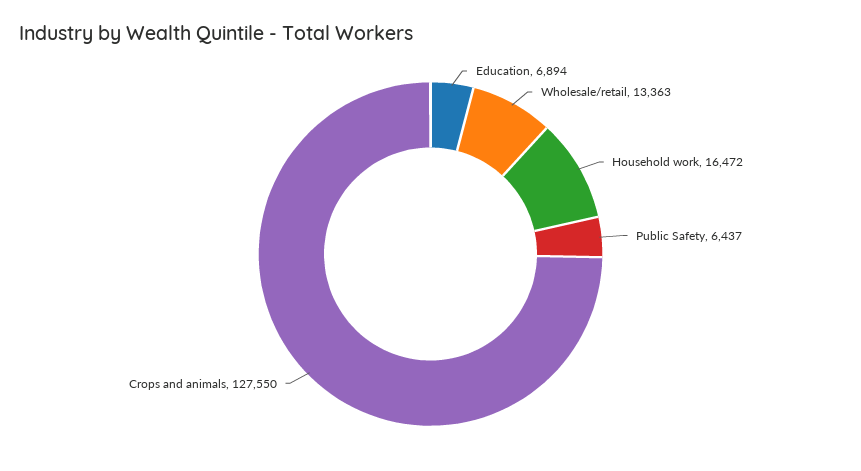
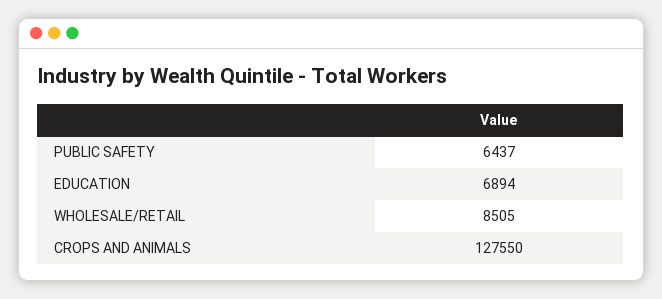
Wholesale/retail: 13363 -> 8505
Household work: 16472 -> none

